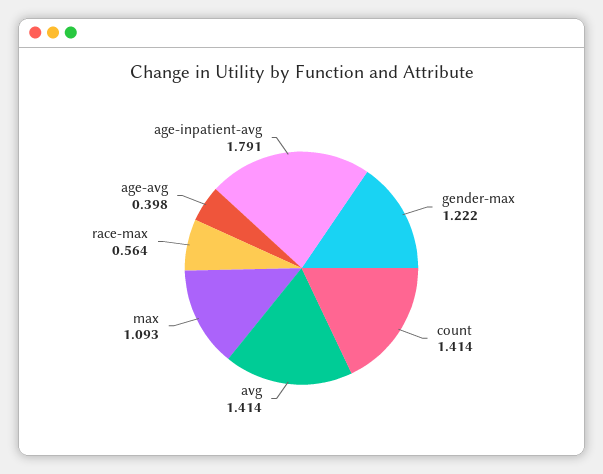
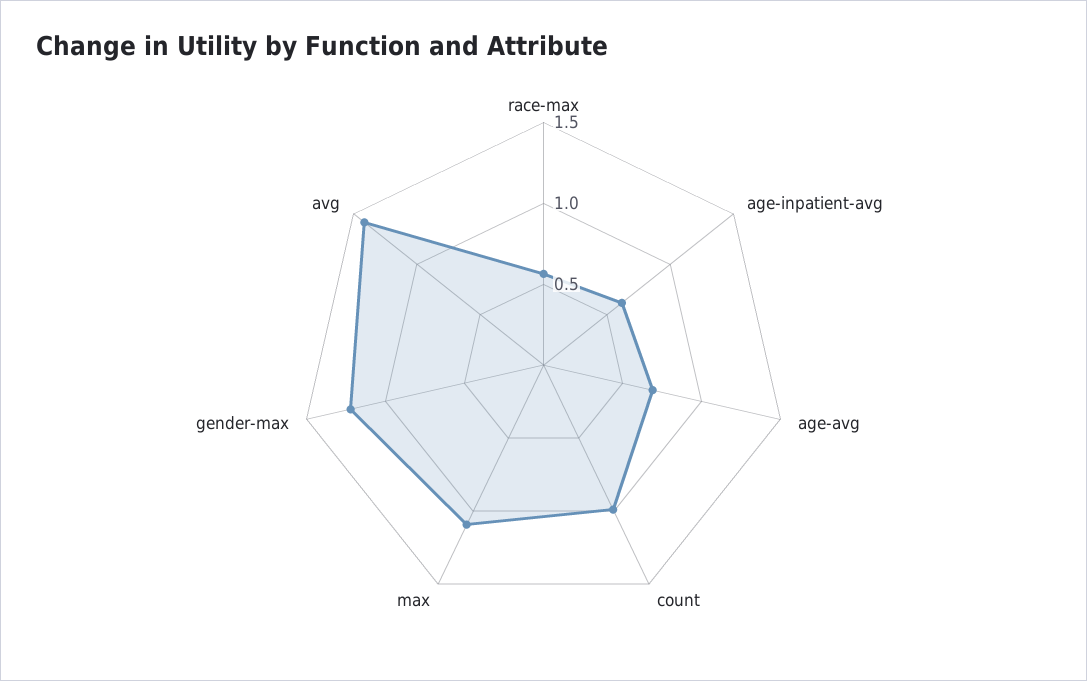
count: 1.414 -> 1
age-avg: 0.398 -> 0.7
age-inpatient-avg: 1.791 -> 0.6

